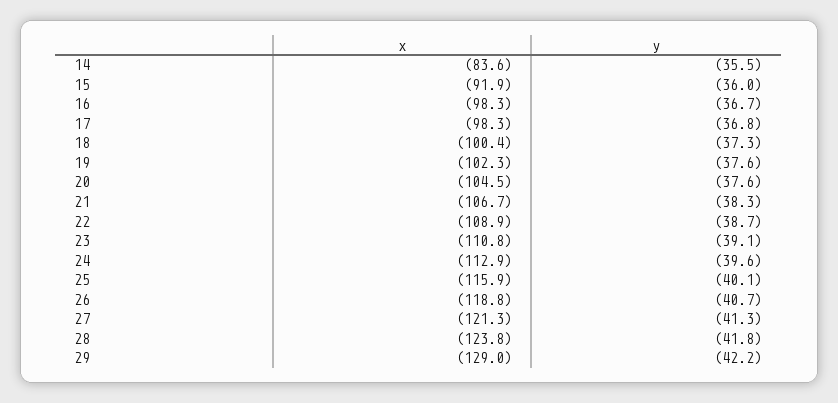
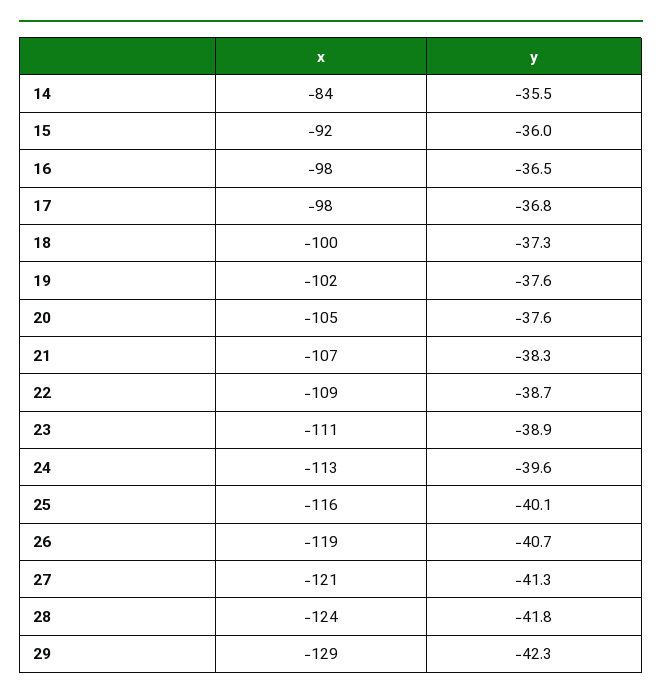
y, 16: -36.7 -> -36.5
y, 23: -39.1 -> -38.9
y, 29: -42.2 -> -42.3

